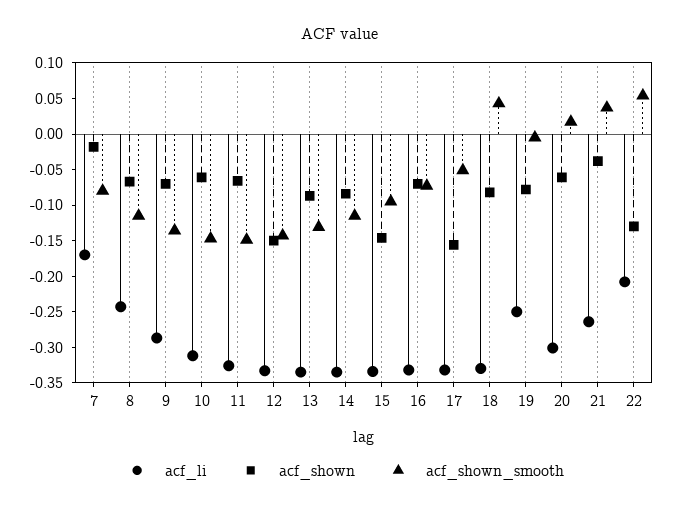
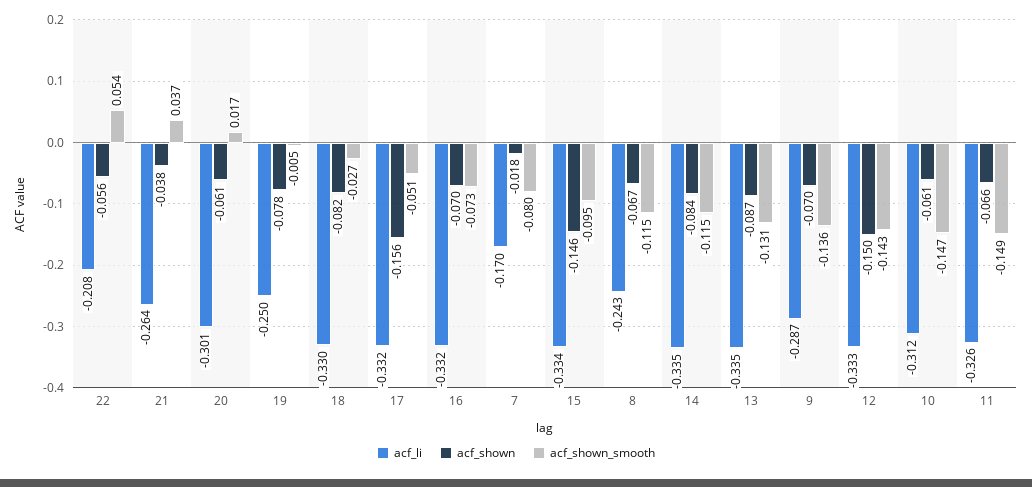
acf_shown_smooth, 18: 0.05 -> -0.027
acf_shown, 22: -0.125 -> -0.056

